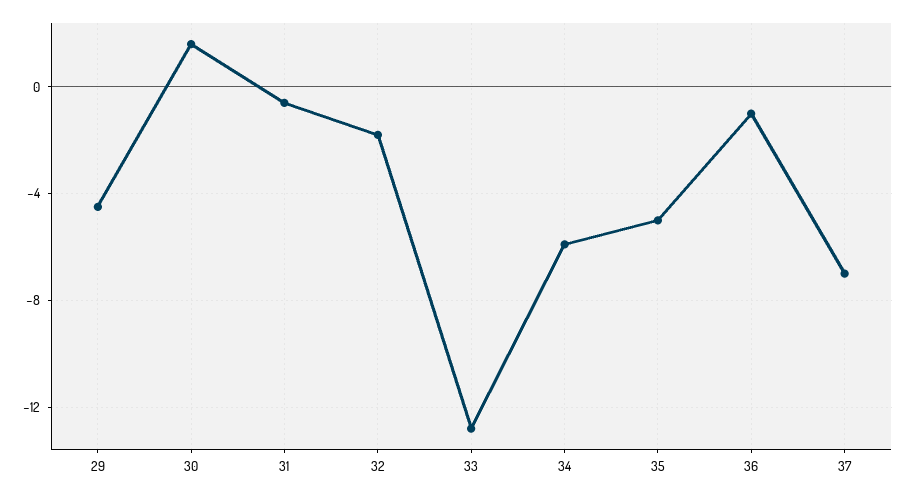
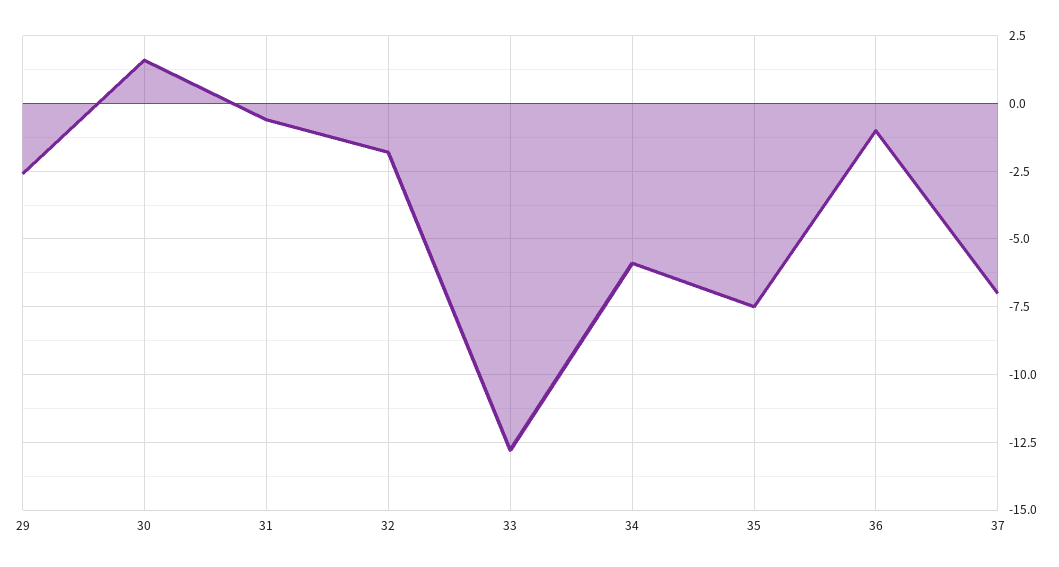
29: -4.5 -> -2.5
35: -5 -> -7.5

